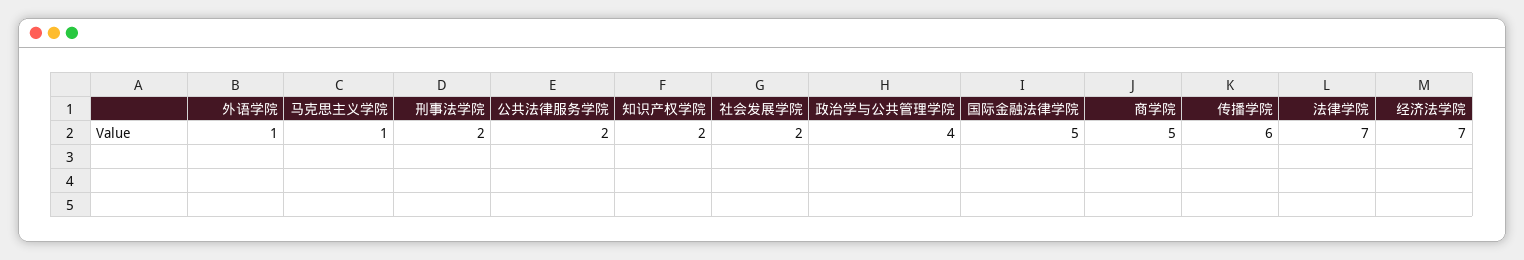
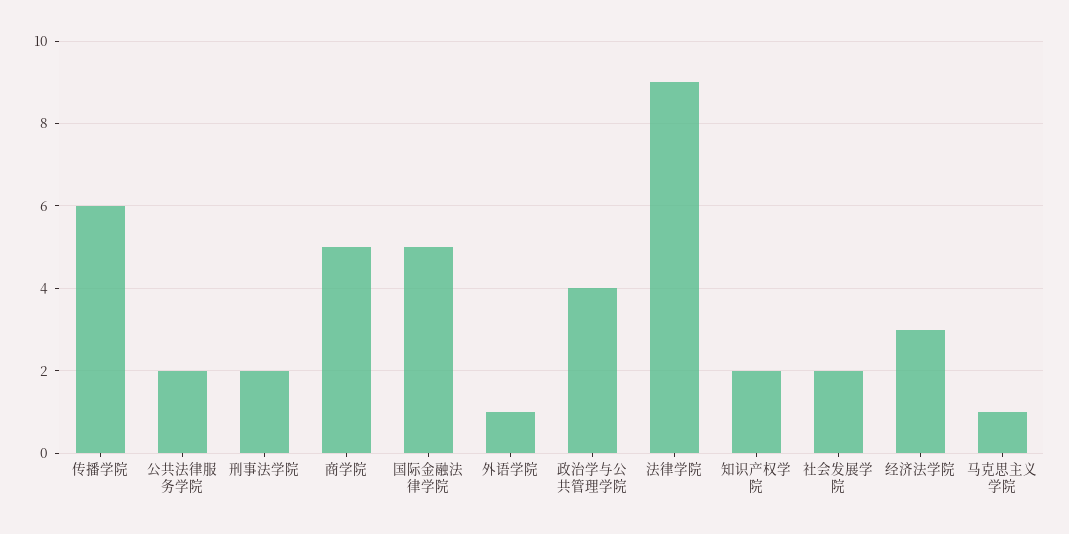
法律学院: 7 -> 9
经济法学院: 7 -> 3

